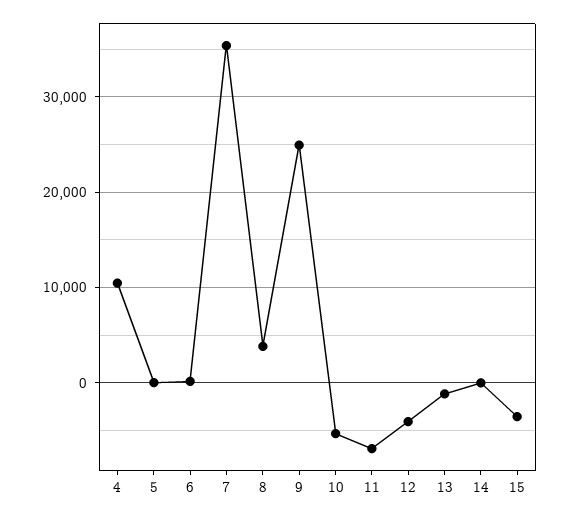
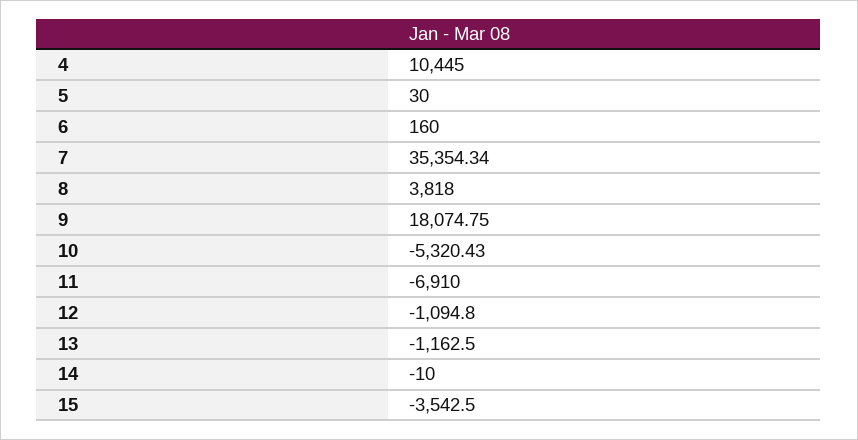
9: 25000 -> 18074.75
12: -4000 -> -1094.8

